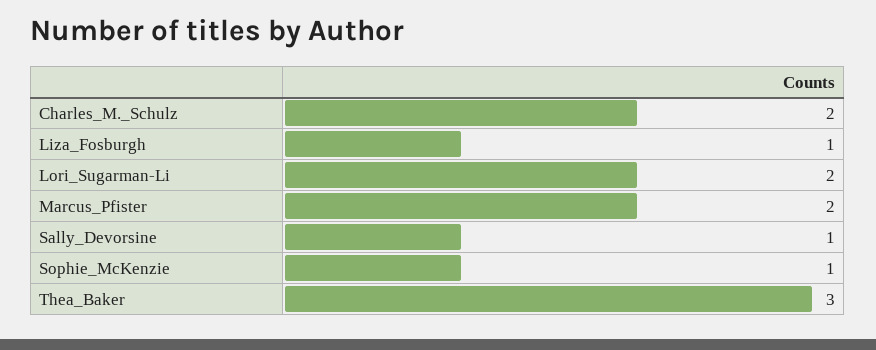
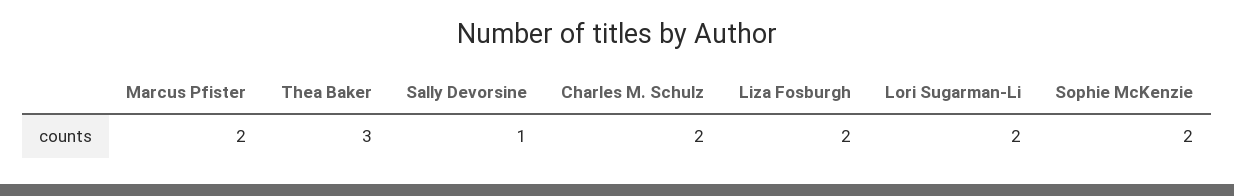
Liza_Fosburgh: 1 -> 2
Sophie_McKenzie: 1 -> 2

